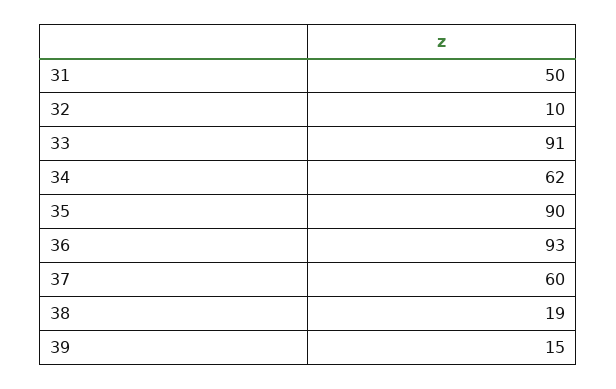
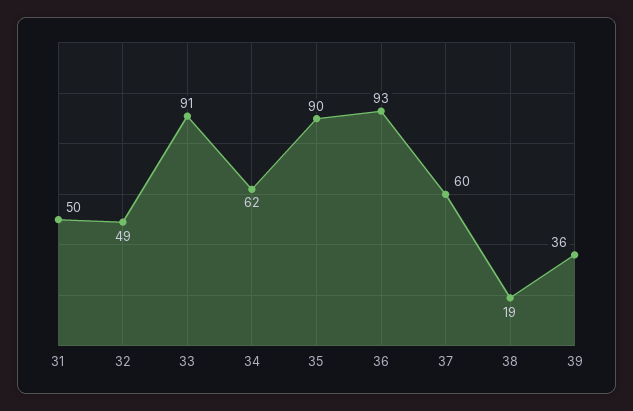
32: 10 -> 49
39: 15 -> 36

